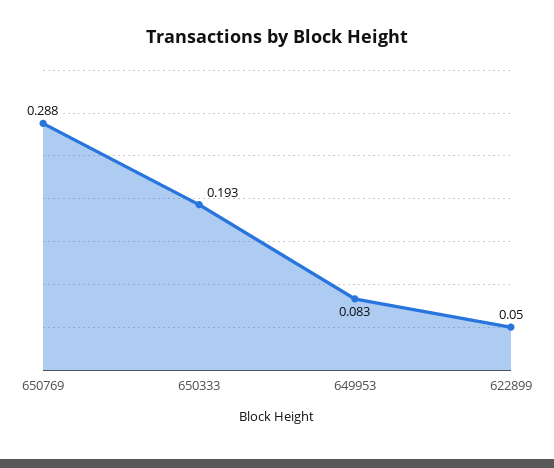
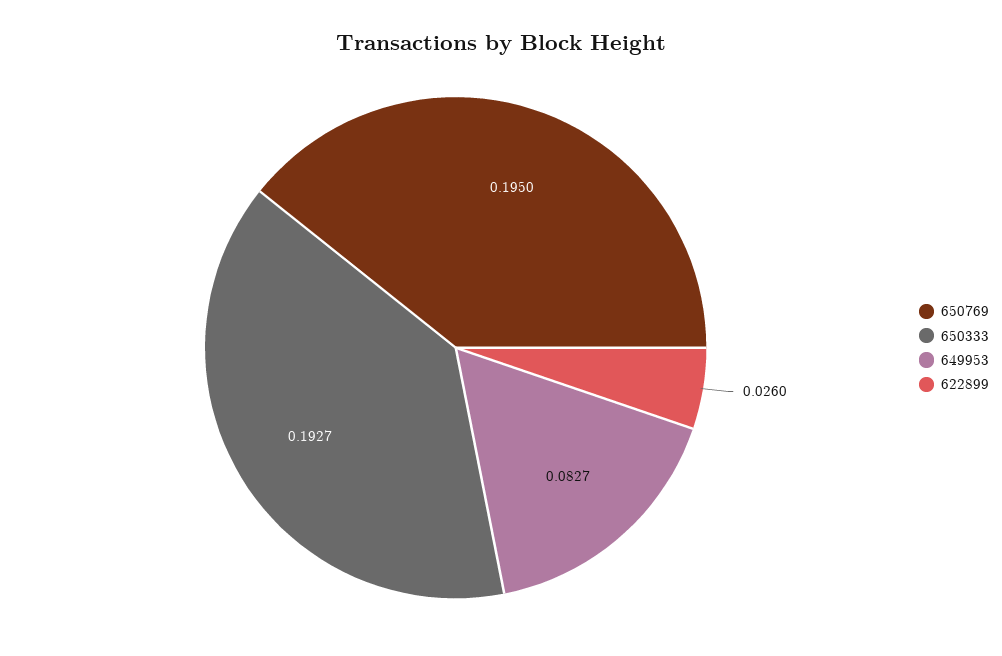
650769: 0.288 -> 0.195
622899: 0.05 -> 0.026

